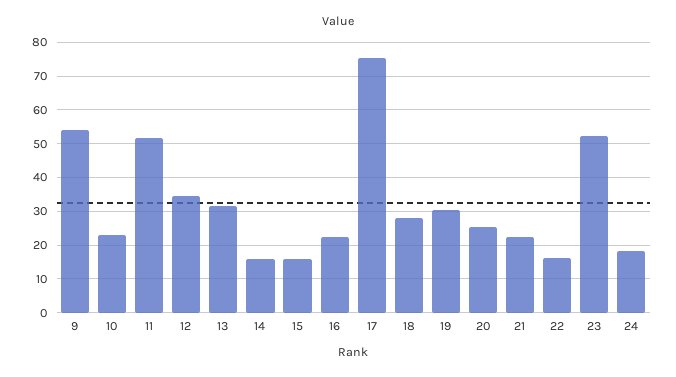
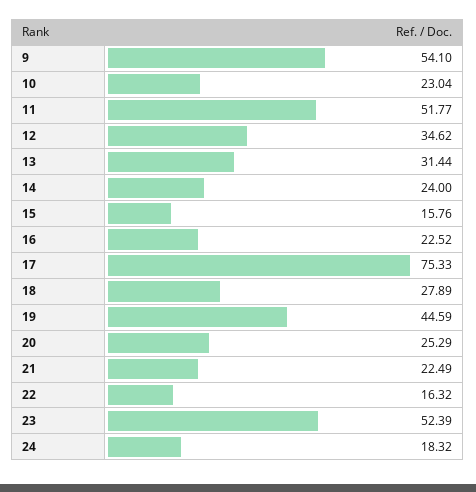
14: 16 -> 24
19: 30 -> 44.59

